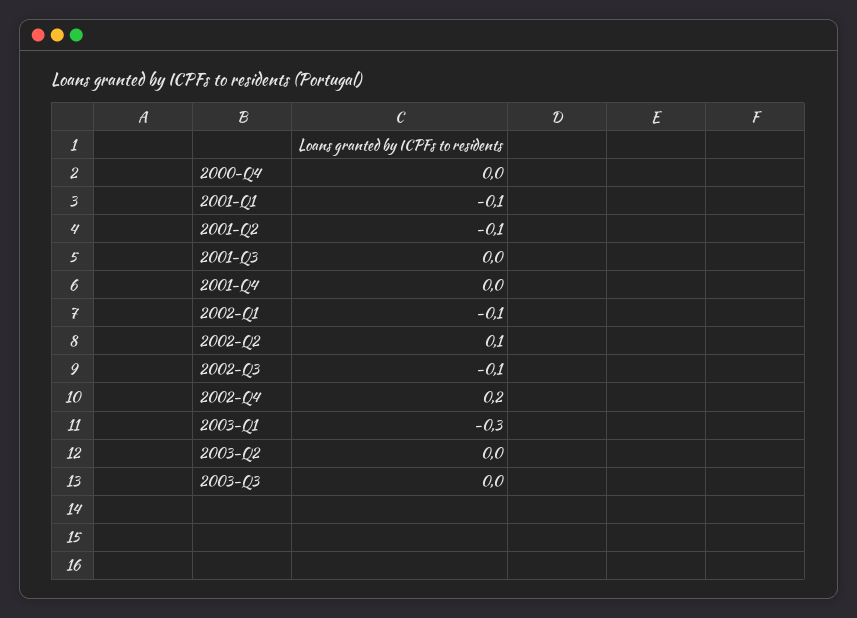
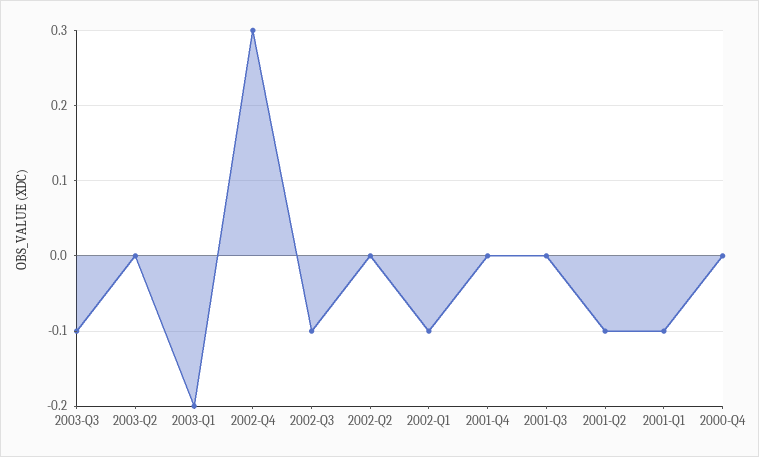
2002-Q2: 0.1 -> 0
2002-Q4: 0.2 -> 0.3
2003-Q1: -0.3 -> -0.2
2003-Q3: 0 -> -0.1

